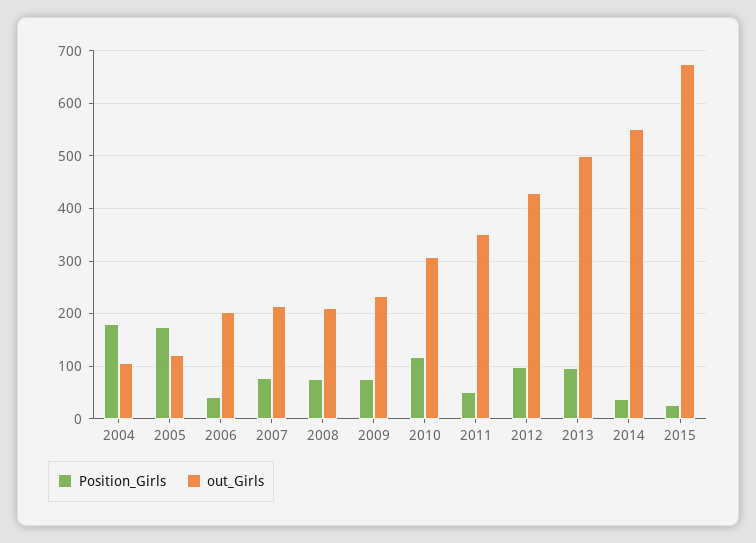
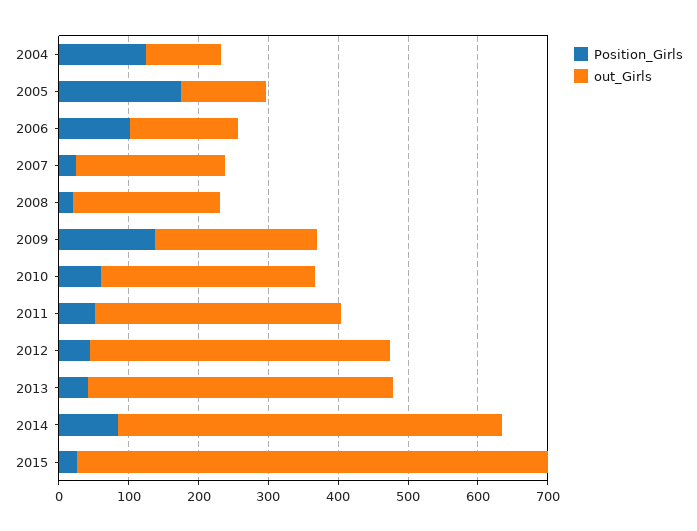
Position_Girls, 2004: 180 -> 120
Position_Girls, 2006: 40 -> 100
out_Girls, 2006: 200 -> 160
Position_Girls, 2007: 80 -> 20
Position_Girls, 2008: 80 -> 20
Position_Girls, 2009: 80 -> 140
Position_Girls, 2010: 120 -> 60
Position_Girls, 2012: 100 -> 40
Position_Girls, 2013: 100 -> 40
out_Girls, 2013: 500 -> 440
Position_Girls, 2014: 40 -> 80

